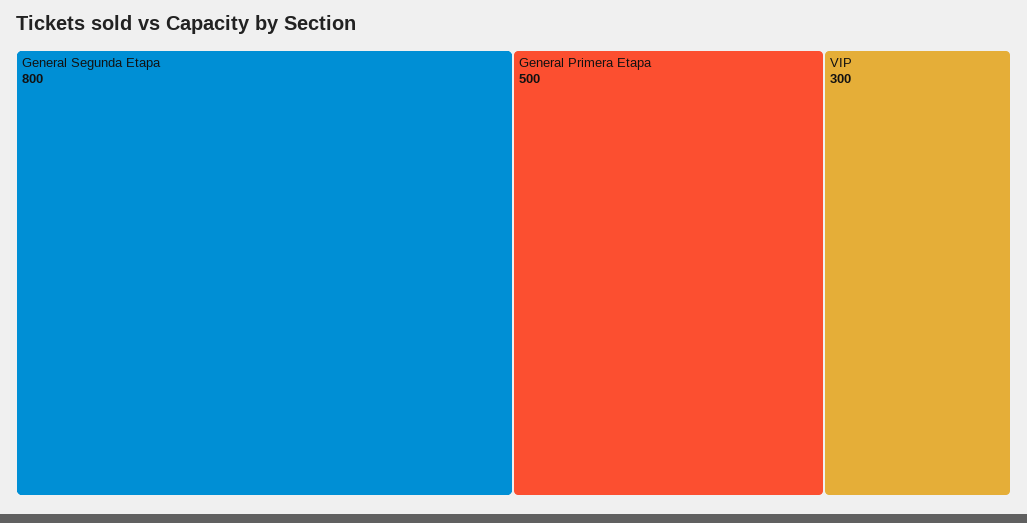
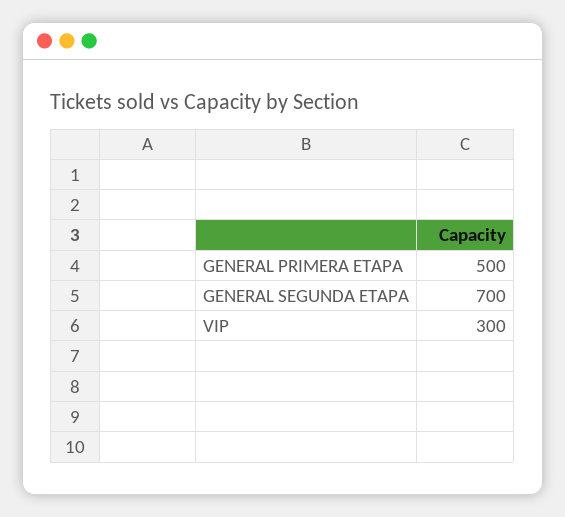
General Segunda Etapa: 800 -> 700

